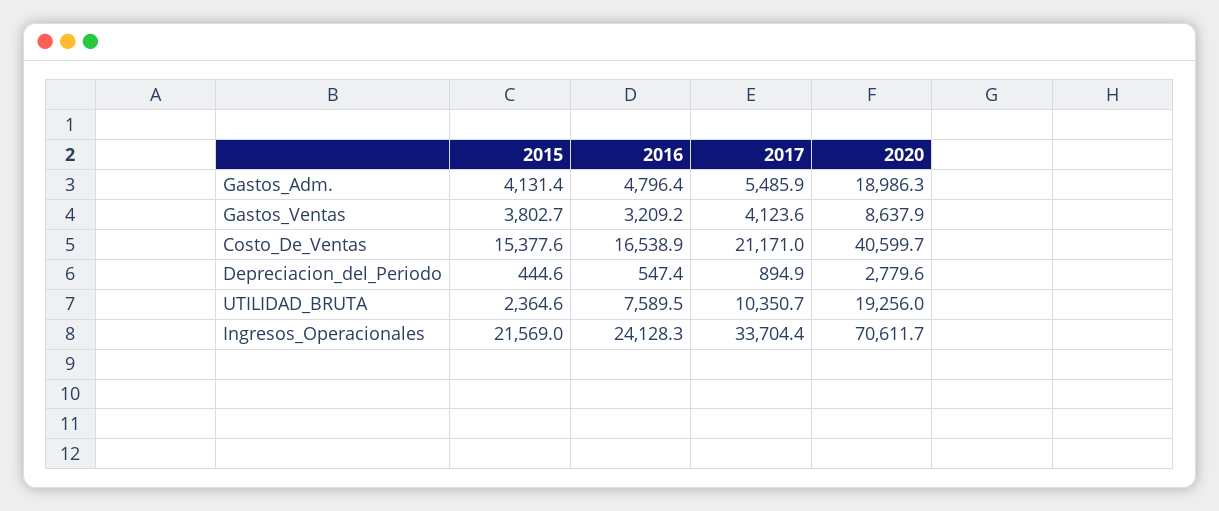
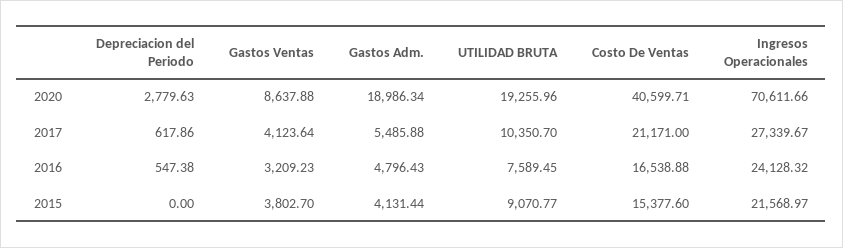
2015, Depreciacion_del_Periodo: 444.6 -> 0
2017, Depreciacion_del_Periodo: 894.9 -> 617.86
2015, UTILIDAD_BRUTA: 2364.6 -> 9070.77
2017, Ingresos_Operacionales: 33704.4 -> 27339.67

